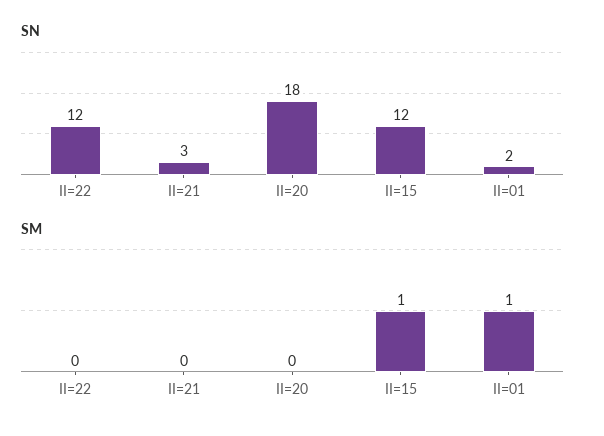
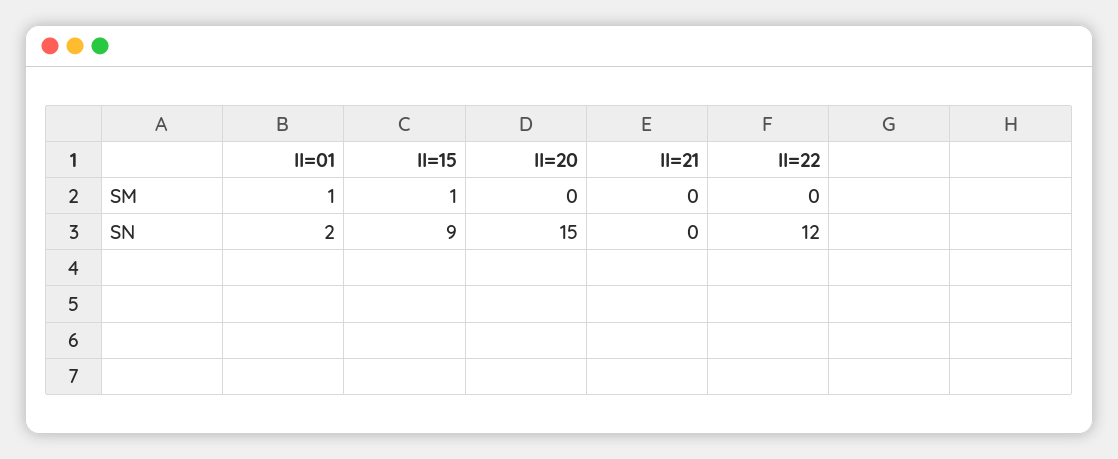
SN, II=21: 3 -> 0
SN, II=20: 18 -> 15
SN, II=15: 12 -> 9

